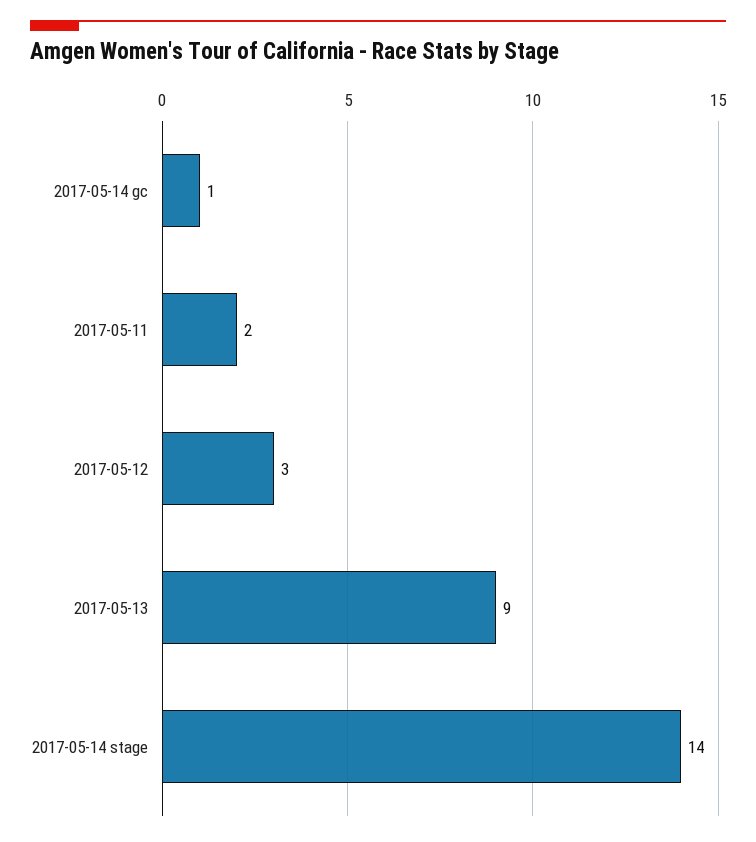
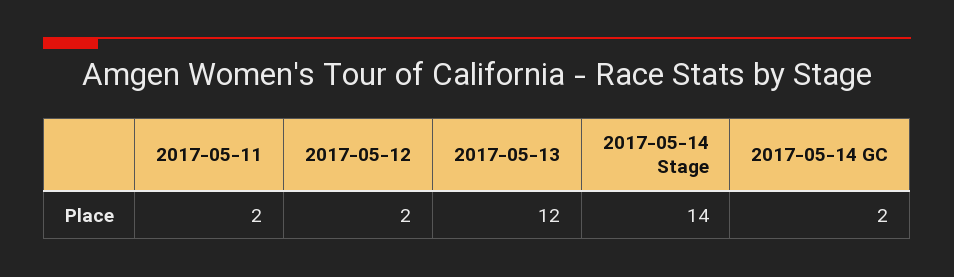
2017-05-14 gc: 1 -> 2
2017-05-12: 3 -> 2
2017-05-13: 9 -> 12

